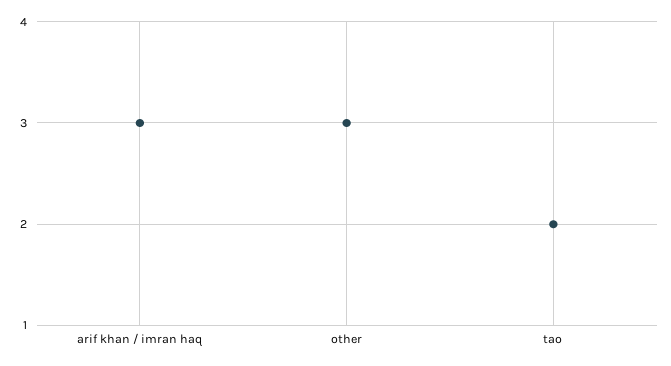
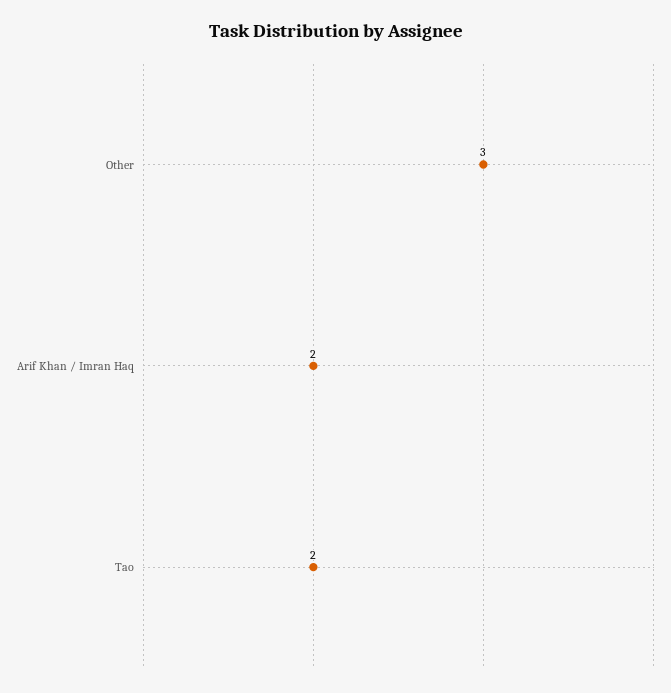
arif khan / imran haq: 3 -> 2

